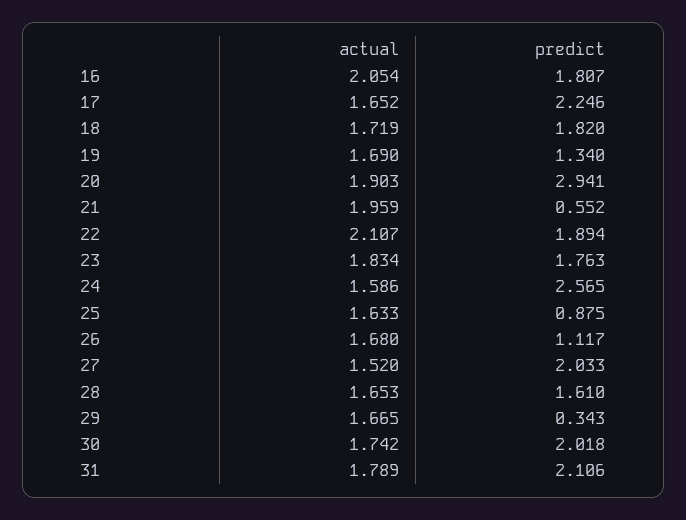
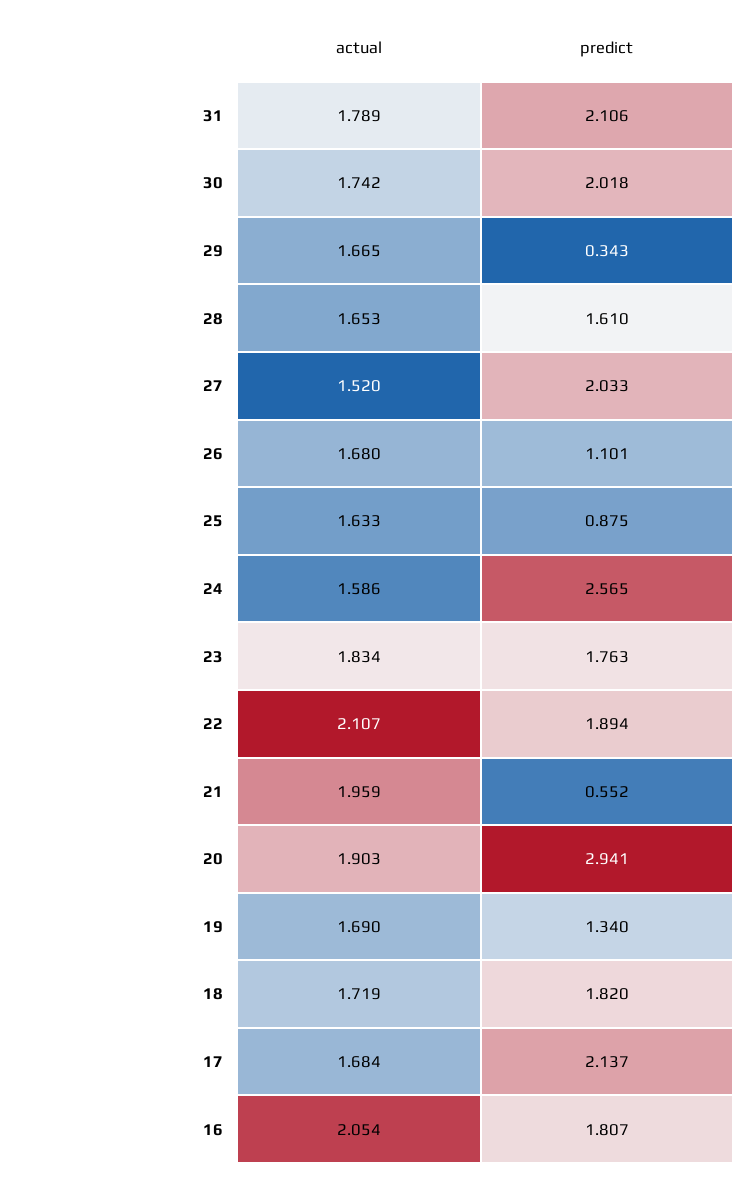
actual, 17: 1.652 -> 1.684
predict, 17: 2.246 -> 2.137
predict, 26: 1.117 -> 1.101

